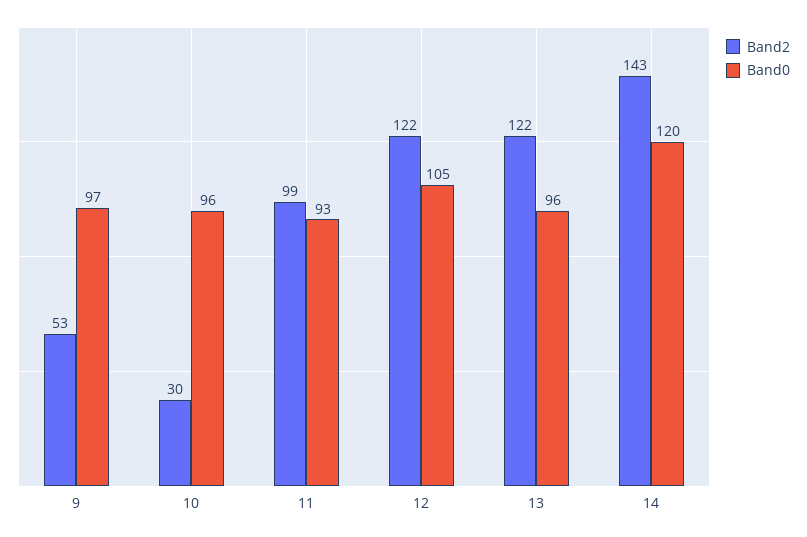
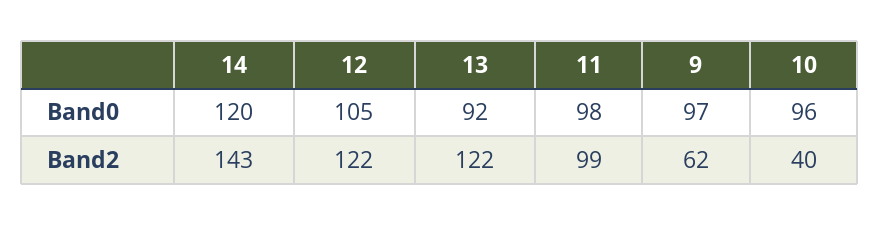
Band2, 9: 53 -> 62
Band2, 10: 30 -> 40
Band0, 11: 93 -> 98
Band0, 13: 96 -> 92

